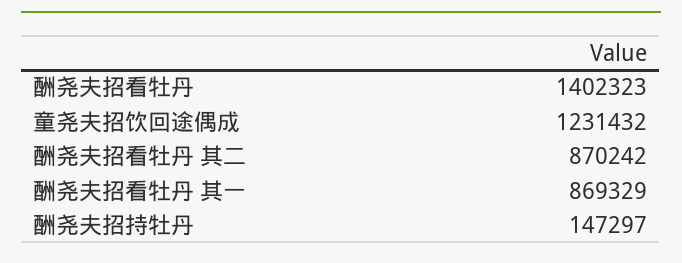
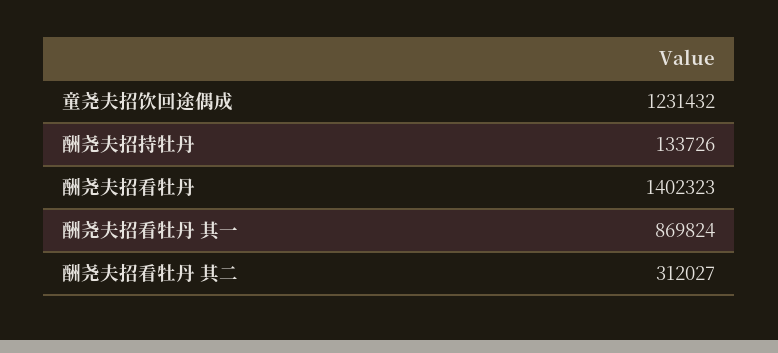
酬尧夫招看牡丹 其二: 870242 -> 312027
酬尧夫招看牡丹 其一: 869329 -> 869824
酬尧夫招持牡丹: 147297 -> 133726

